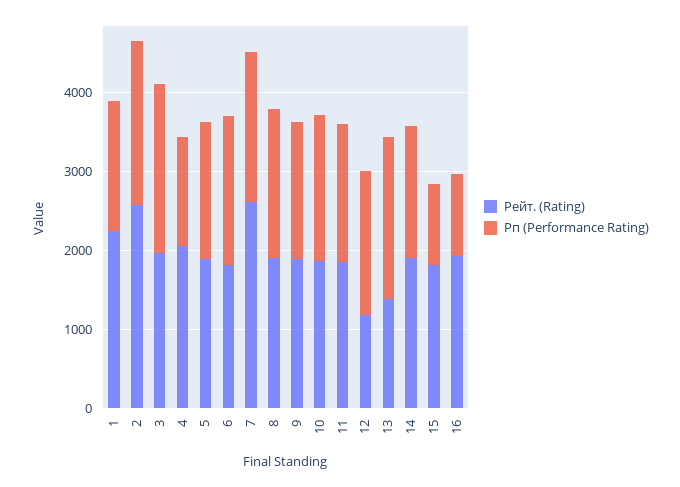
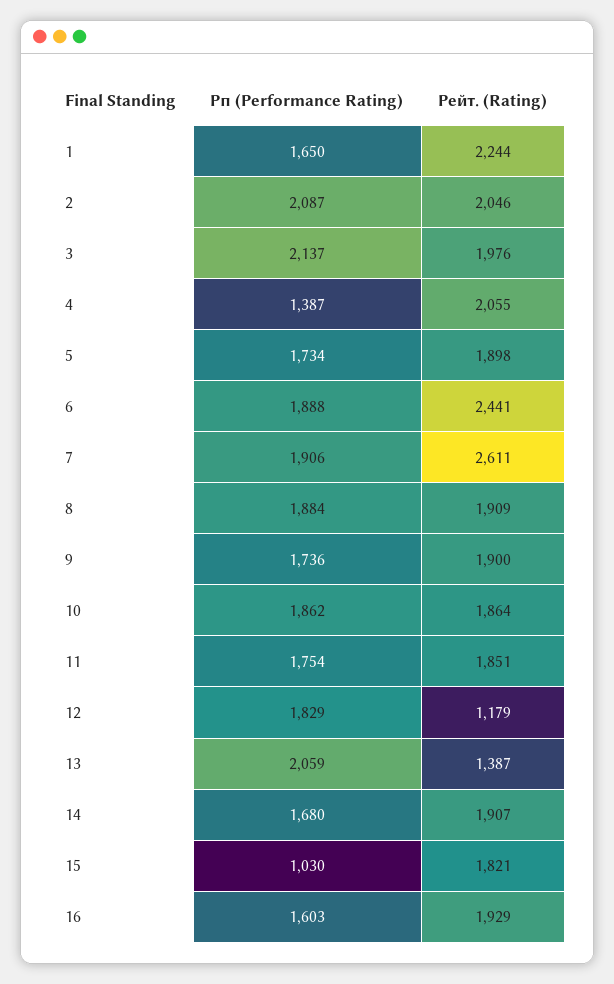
Рейт. (Rating), 2: 2600 -> 2046
Рейт. (Rating), 6: 1800 -> 2441
Рп (Performance Rating), 16: 1000 -> 1603

